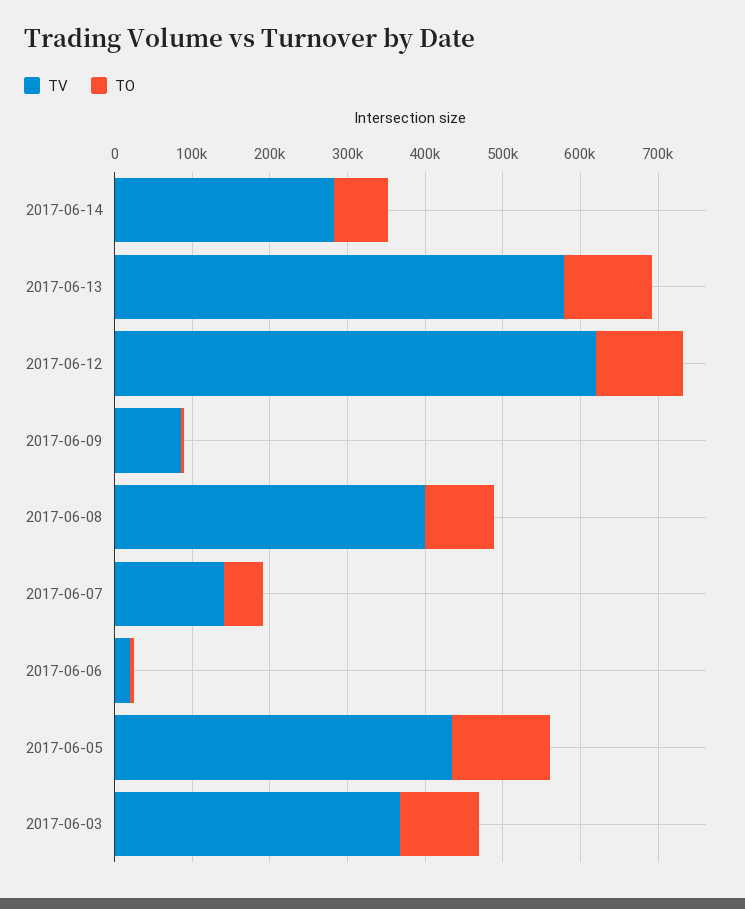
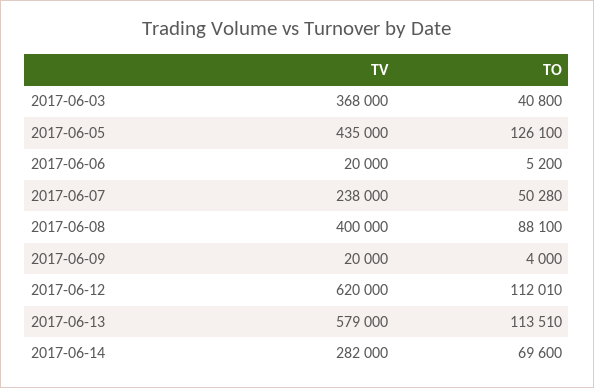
TV, 2017-06-09: 80000 -> 20000
TV, 2017-06-07: 140000 -> 238000
TO, 2017-06-03: 100000 -> 40800

